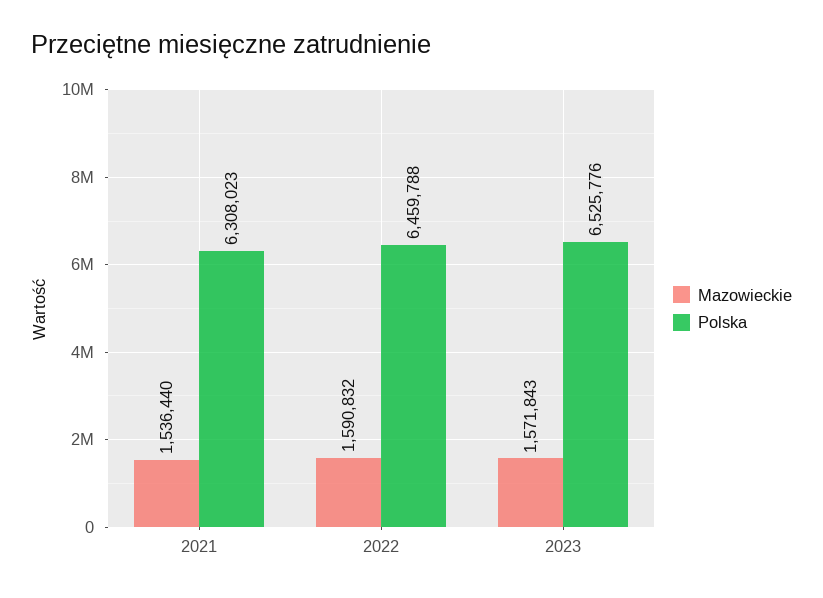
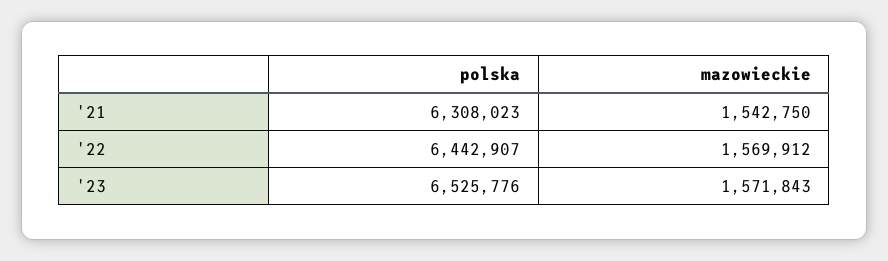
Mazowieckie, 2021: 1536440 -> 1542750
Mazowieckie, 2022: 1590832 -> 1569912
Polska, 2022: 6459788 -> 6442907

